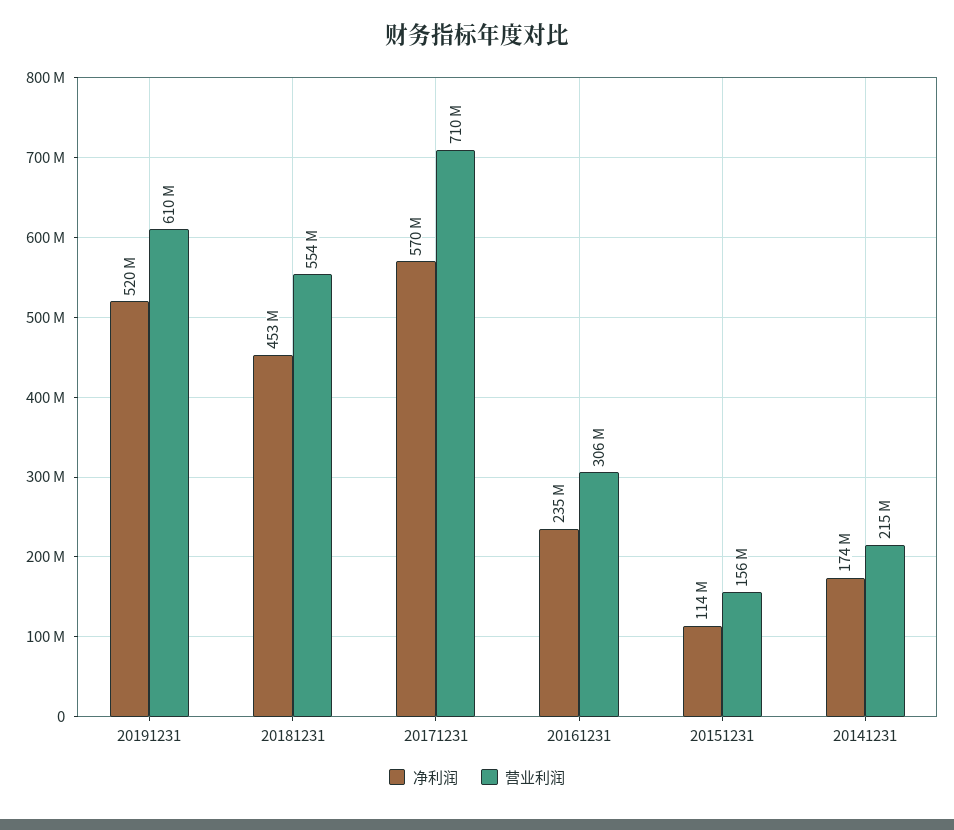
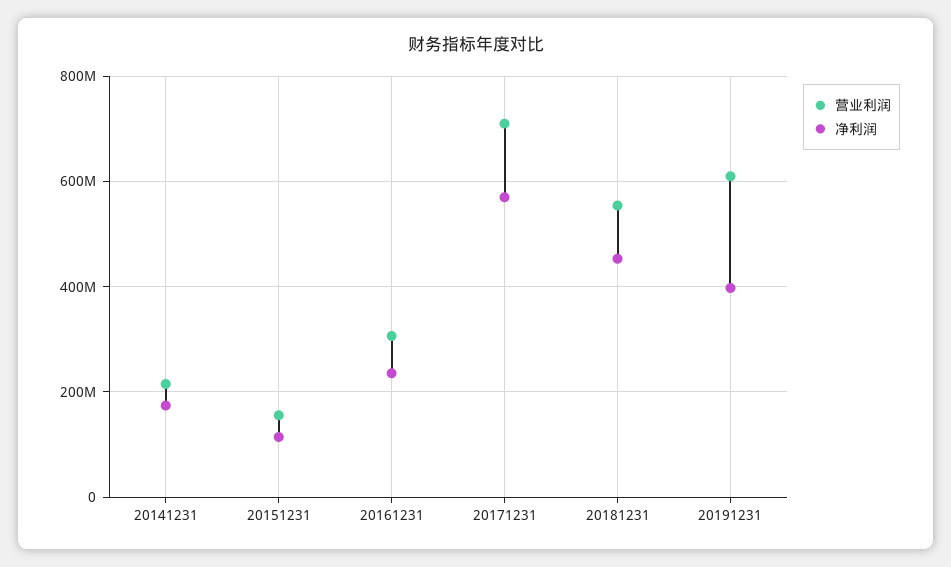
净利润, 20191231: 520000000 -> 400000000

